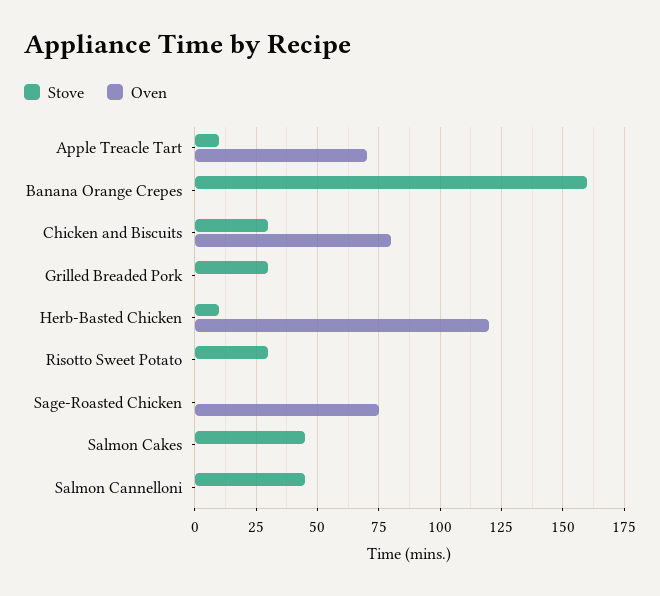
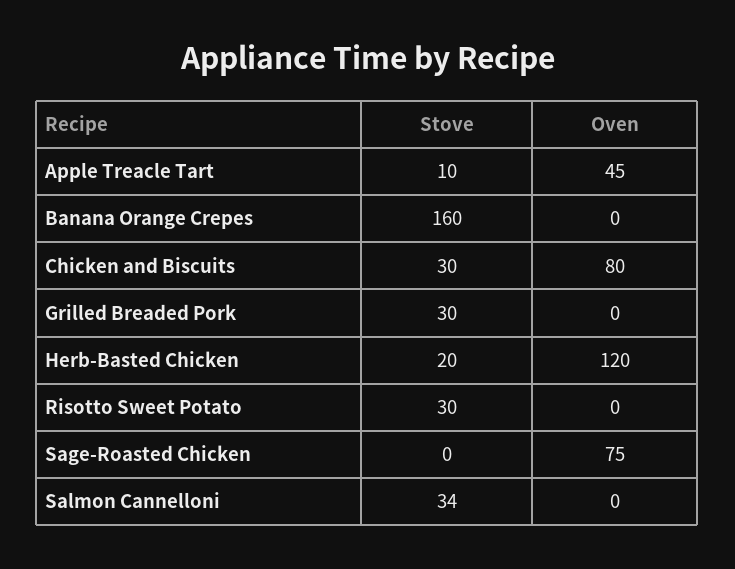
Oven, Apple Treacle Tart: 70 -> 45
Stove, Herb-Basted Chicken: 10 -> 20
Stove, Salmon Cakes: 45 -> none
Oven, Salmon Cakes: 0 -> none
Stove, Salmon Cannelloni: 45 -> 34

